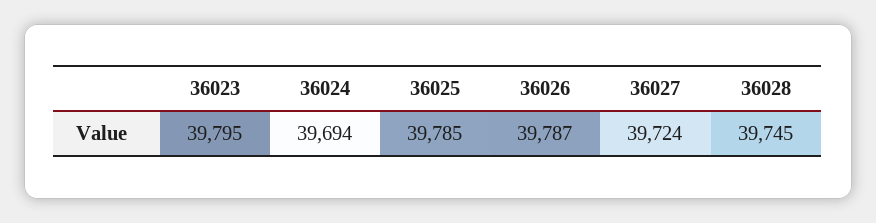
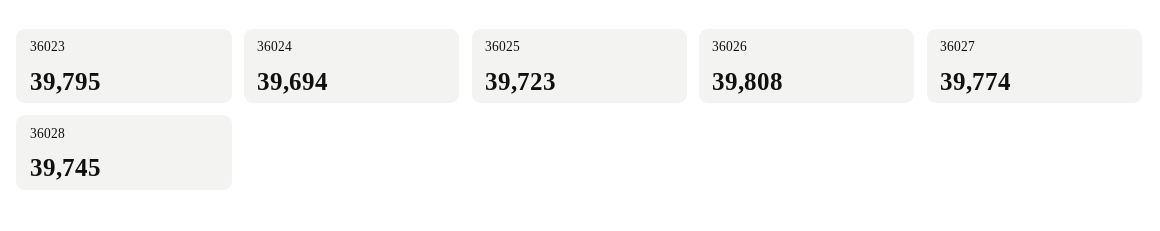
36025: 39785 -> 39723
36026: 39787 -> 39808
36027: 39724 -> 39774

